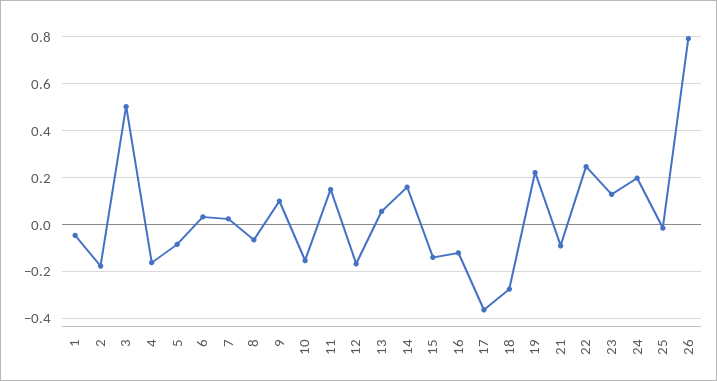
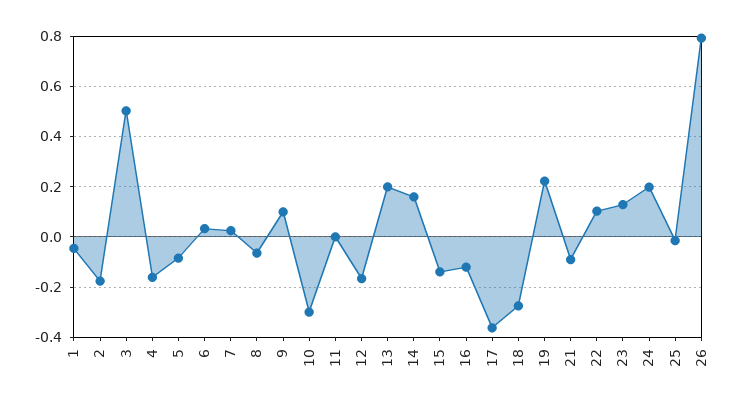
10: -0.15 -> -0.3
11: 0.15 -> 0
13: 0.05 -> 0.2
22: 0.25 -> 0.1

